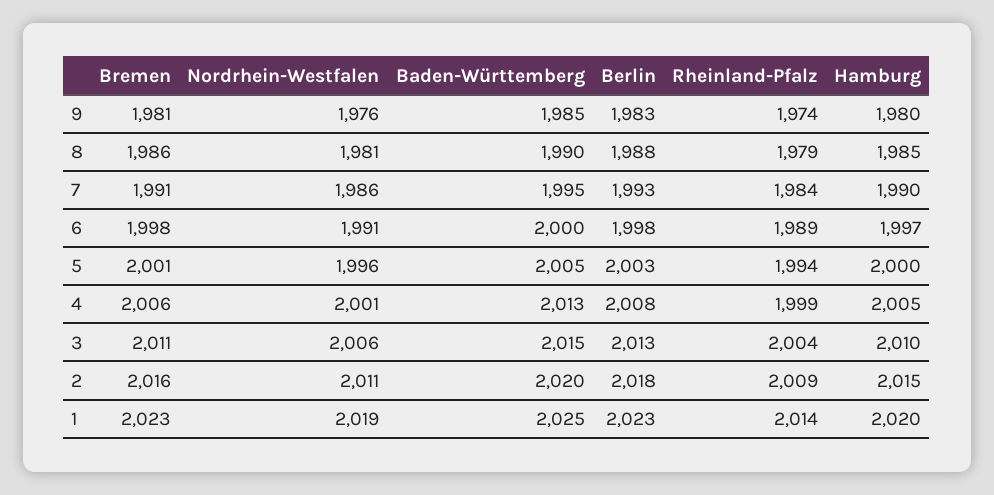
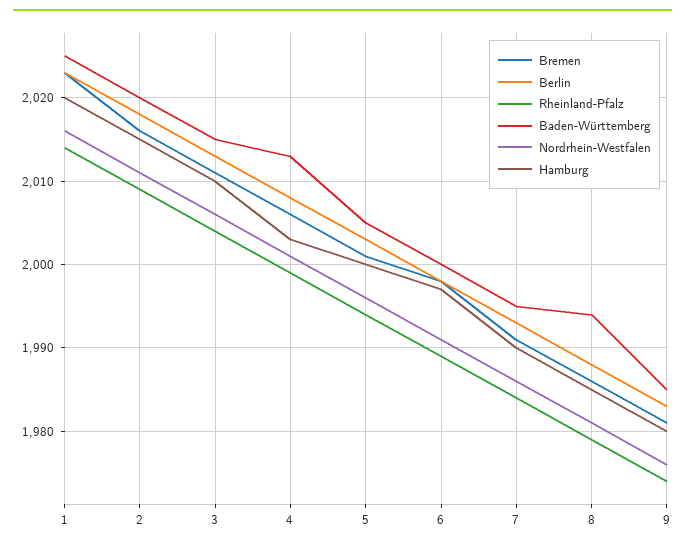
Baden-Württemberg, 8: 1990 -> 1994
Hamburg, 4: 2005 -> 2003
Nordrhein-Westfalen, 1: 2019 -> 2016

